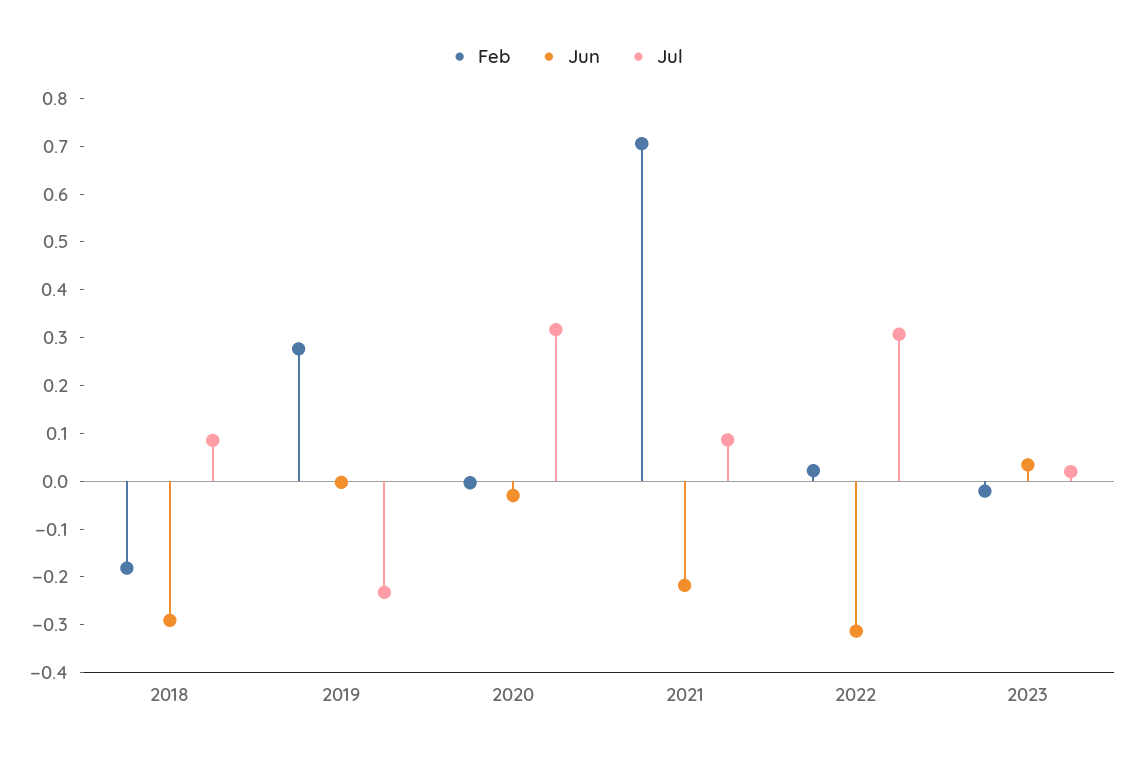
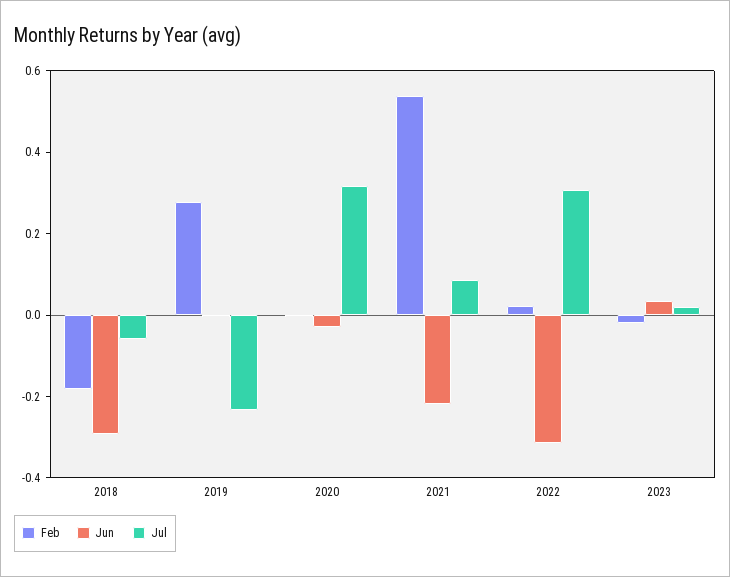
Jul, 2018: 0.08 -> -0.05
Feb, 2021: 0.7 -> 0.55

